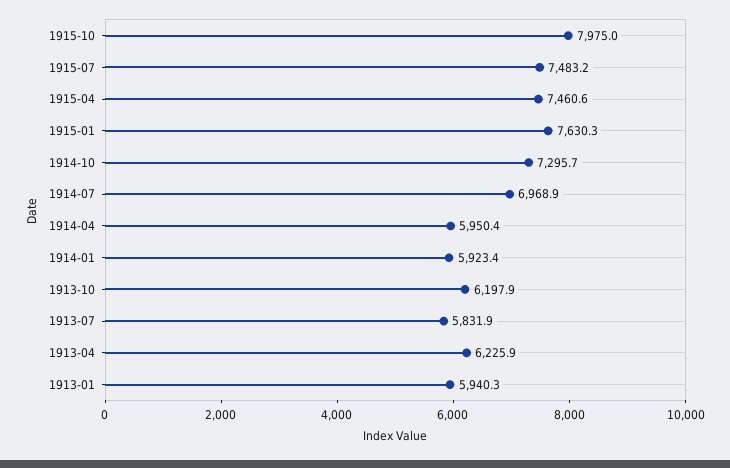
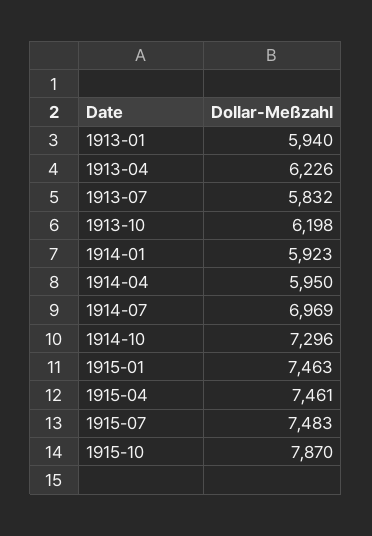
1915-10: 7975 -> 7870
1915-01: 7630.3 -> 7463

